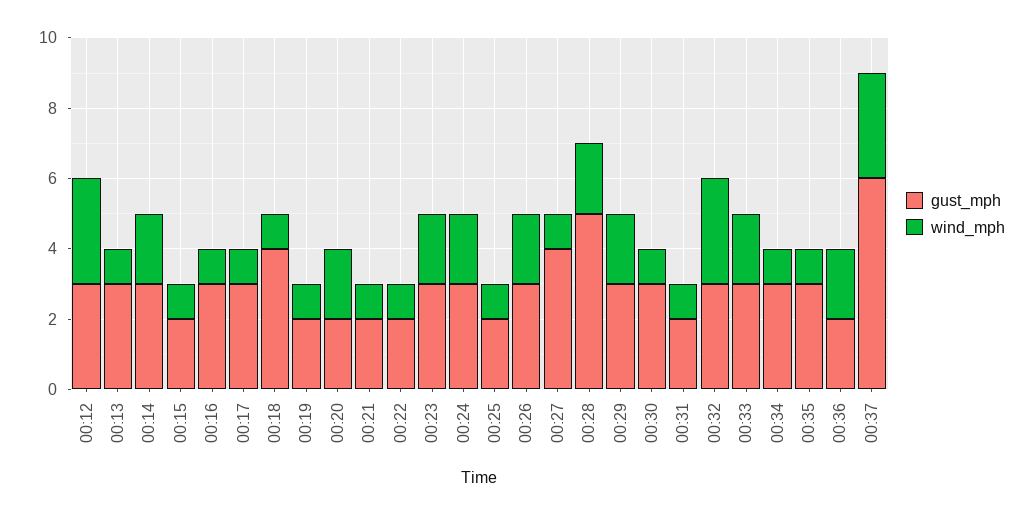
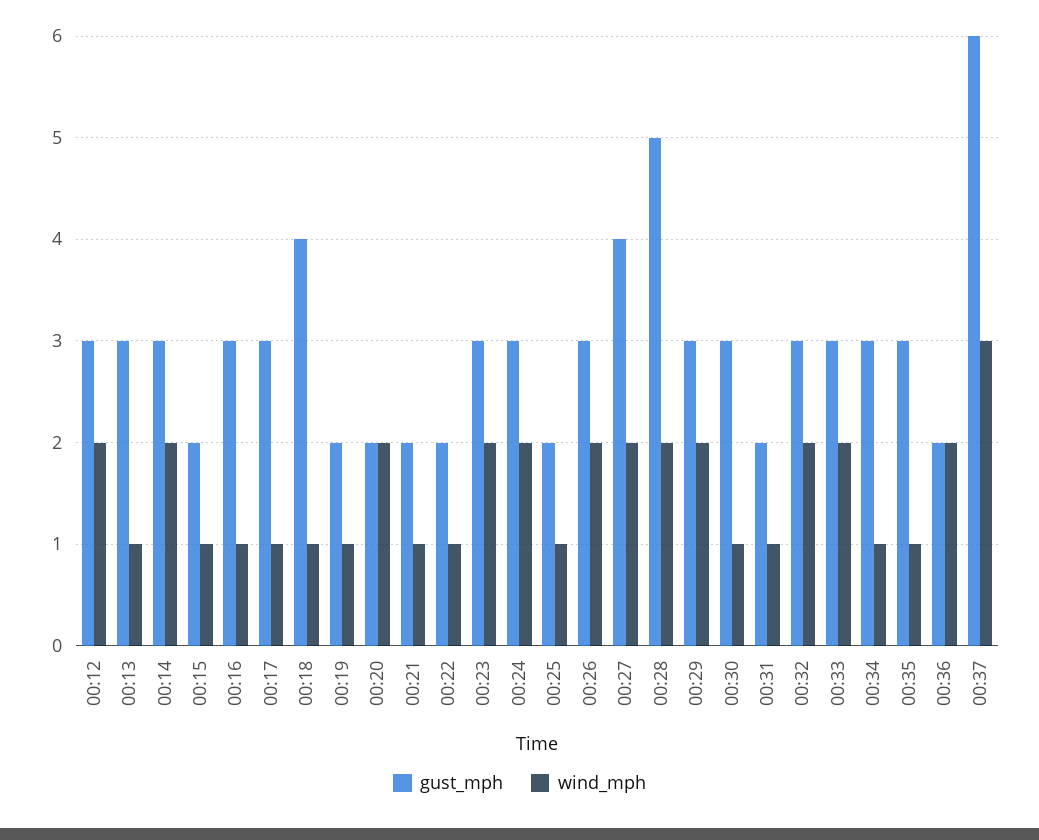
wind_mph, 00:12: 3 -> 2
wind_mph, 00:27: 1 -> 2
wind_mph, 00:32: 3 -> 2

